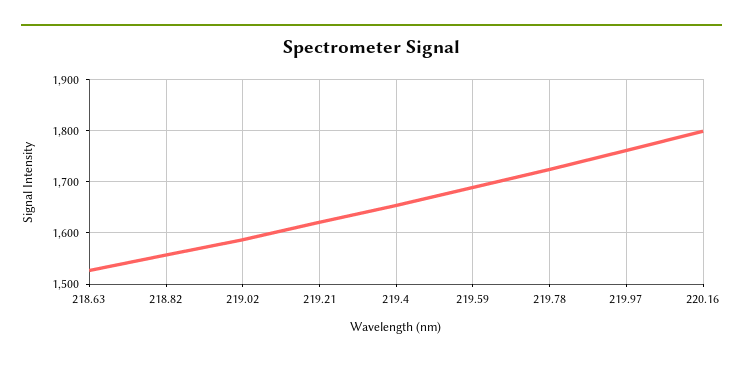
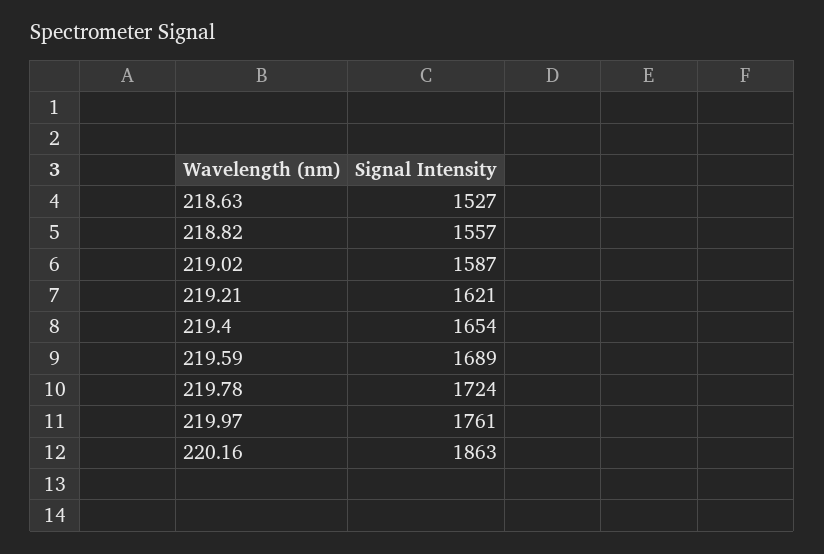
220.16: 1800 -> 1863

